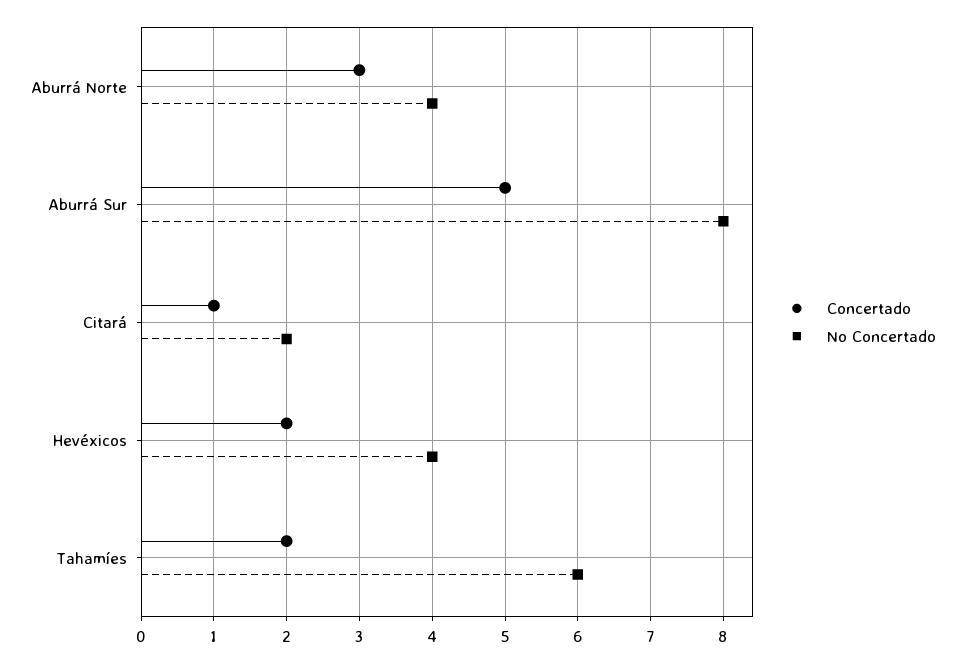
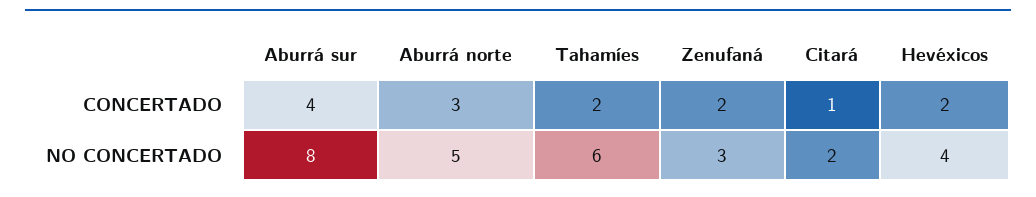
No Concertado, Aburrá Norte: 4 -> 5
Concertado, Aburrá Sur: 5 -> 4
Concertado, Zenufaná: none -> 2
No Concertado, Zenufaná: none -> 3

